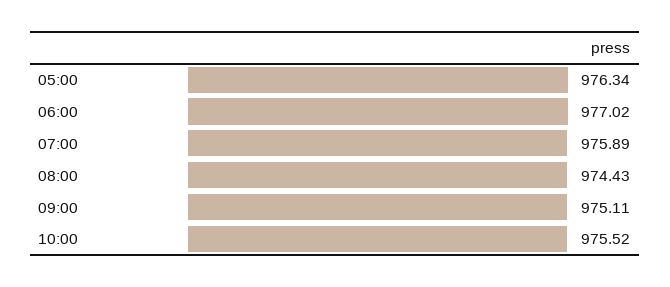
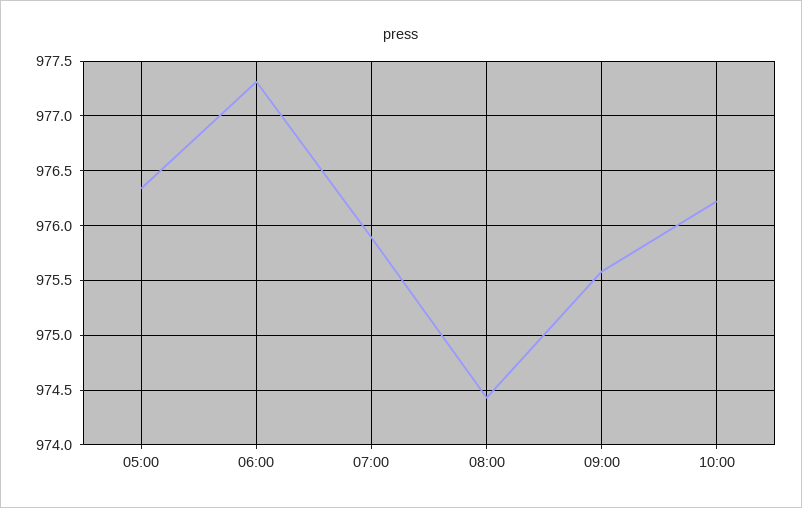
06:00: 977.02 -> 977.3
09:00: 975.11 -> 975.6
10:00: 975.52 -> 976.2

